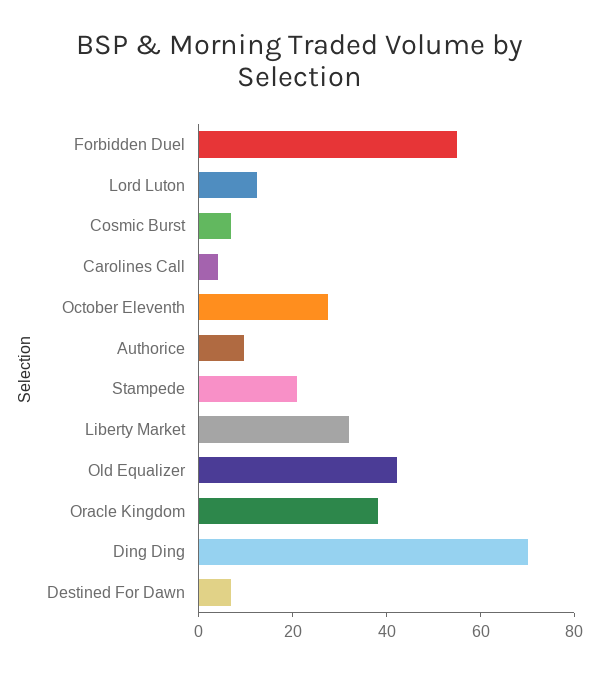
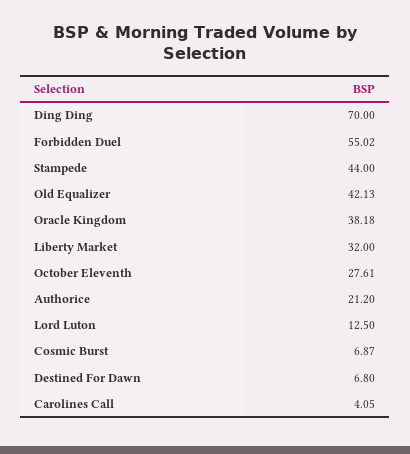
Authorice: 10 -> 21.2
Stampede: 20 -> 44

